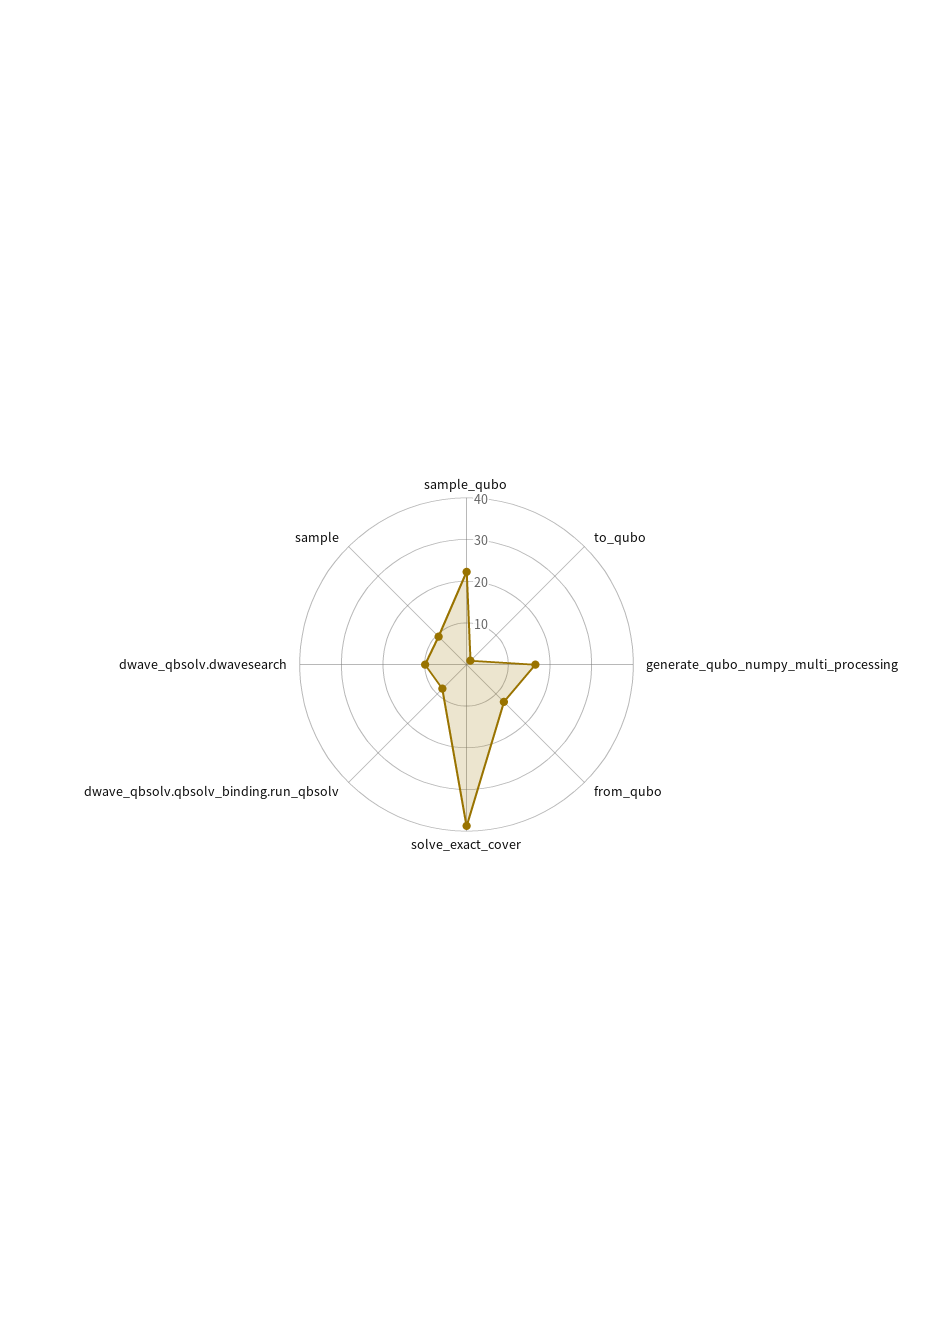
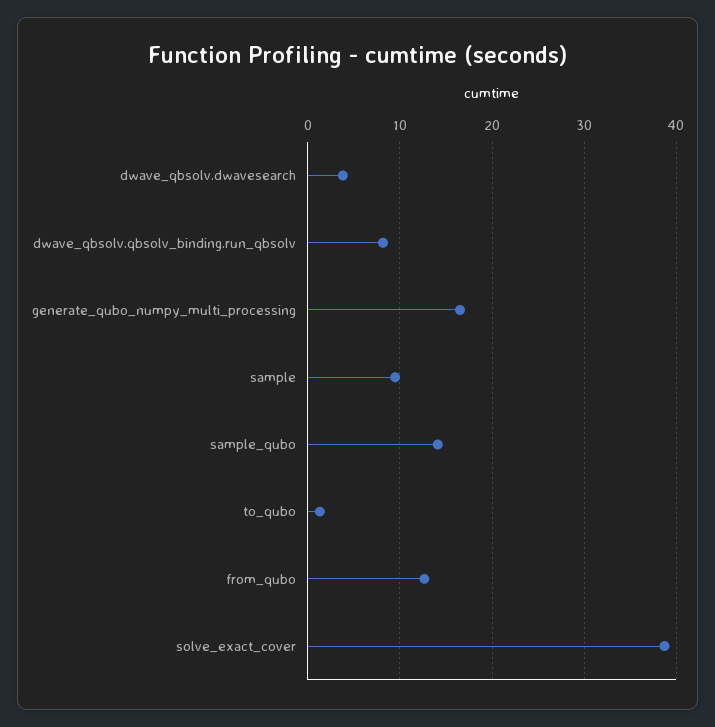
sample_qubo: 22 -> 14
dwave_qbsolv.dwavesearch: 10 -> 4

